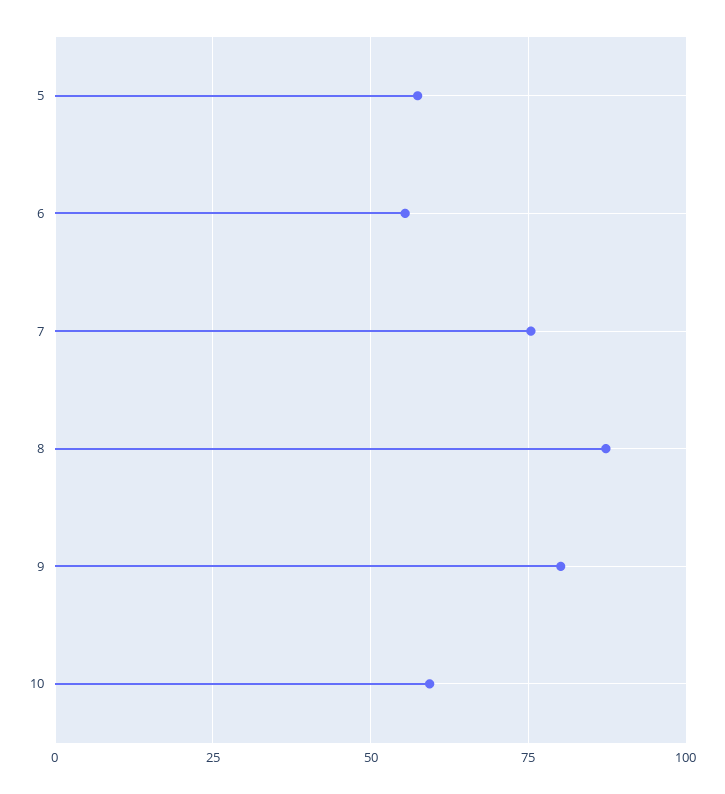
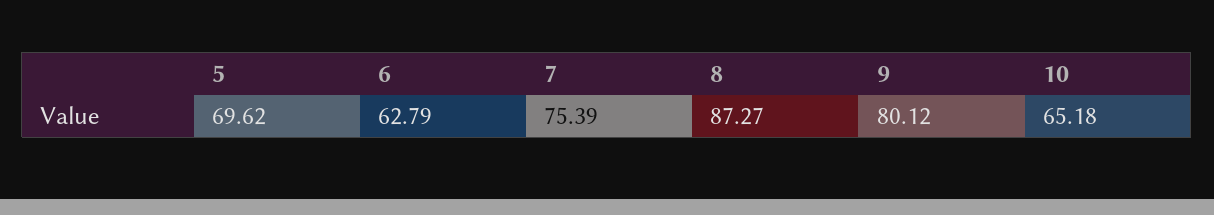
5: 57.5 -> 69.62
6: 55 -> 62.79
10: 60 -> 65.18

